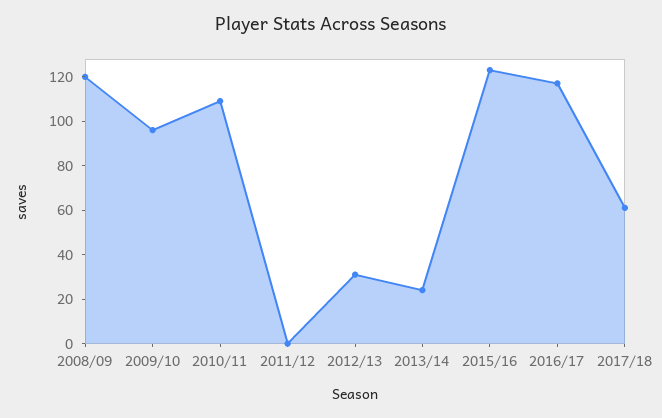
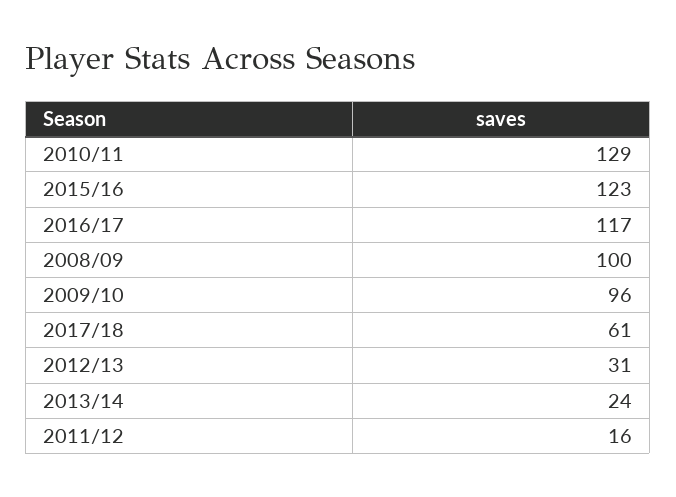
2008/09: 120 -> 100
2010/11: 110 -> 129
2011/12: 0 -> 16

